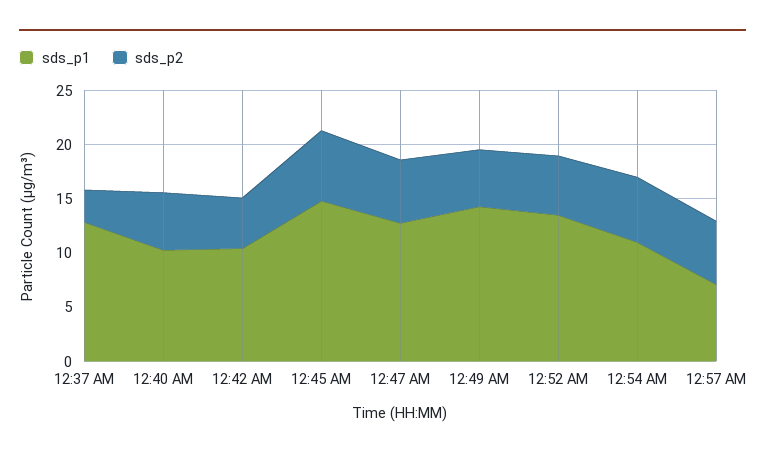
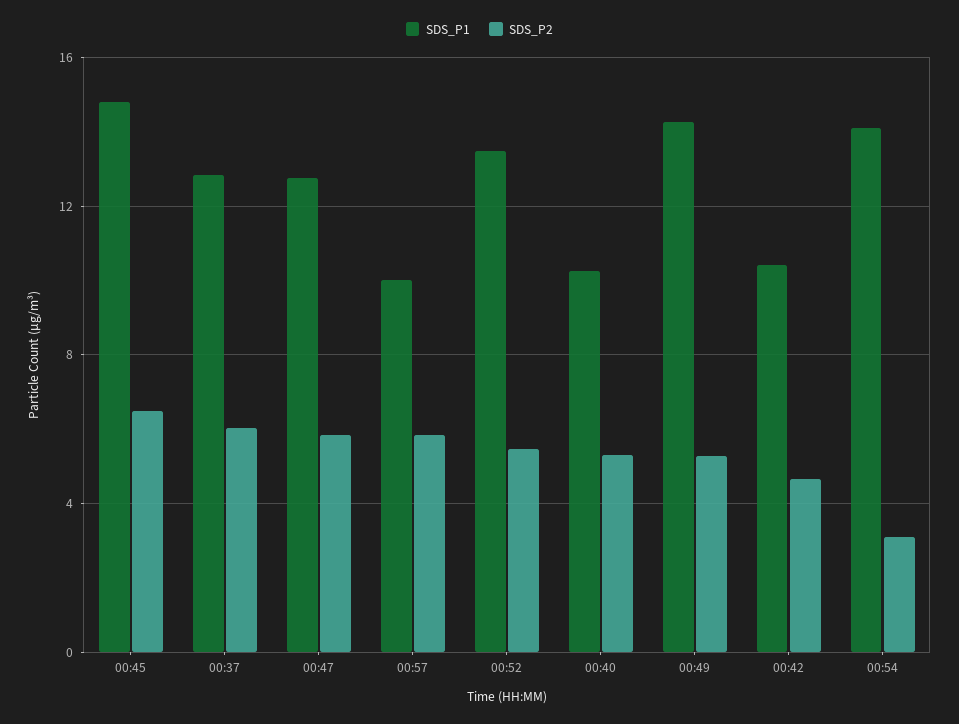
sds_p2, 12:37 AM: 3 -> 6
sds_p1, 12:54 AM: 11 -> 14
sds_p2, 12:54 AM: 6 -> 3
sds_p1, 12:57 AM: 7 -> 10

